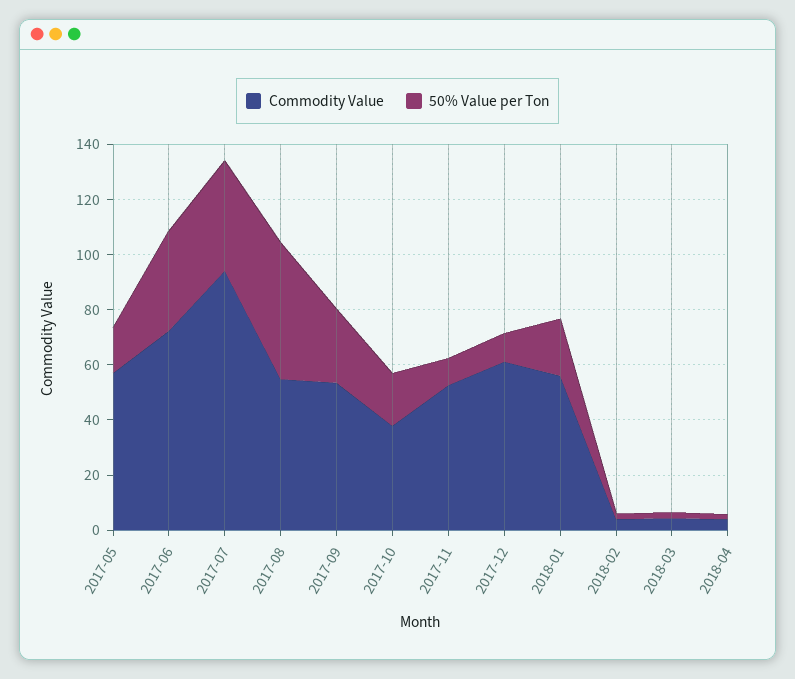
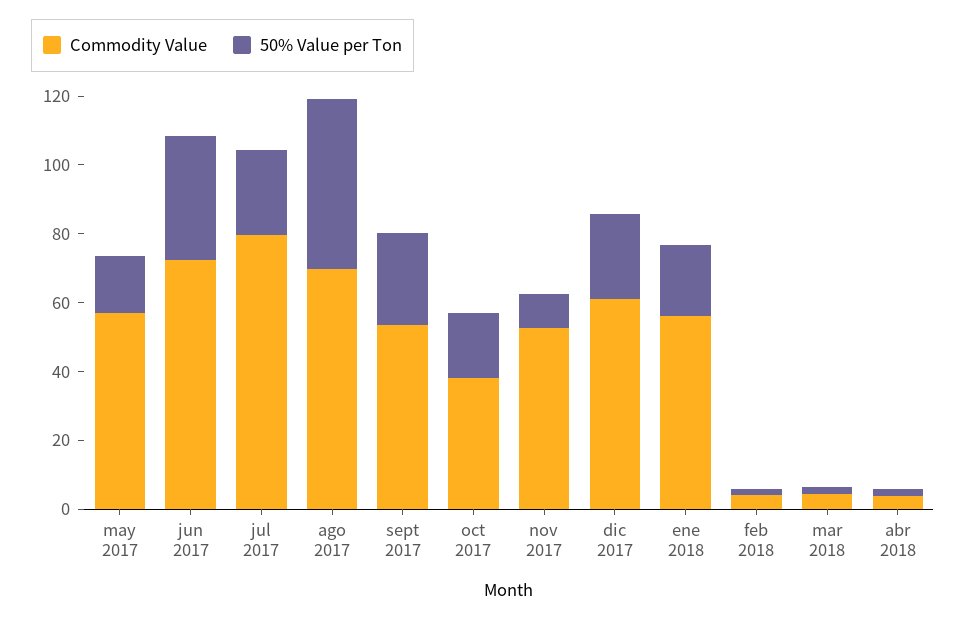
Commodity Value, 2017-07: 95 -> 80
50% Value per Ton, 2017-07: 40 -> 25
Commodity Value, 2017-08: 55 -> 70
50% Value per Ton, 2017-12: 10 -> 25

